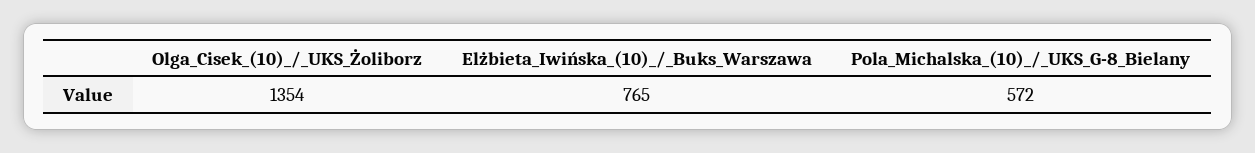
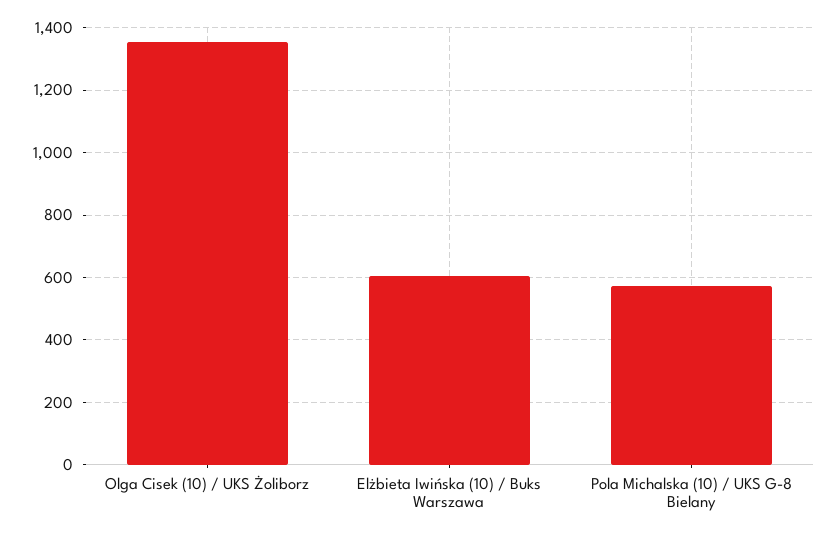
Elżbieta_Iwińska_(10)_/_Buks_Warszawa: 765 -> 600

